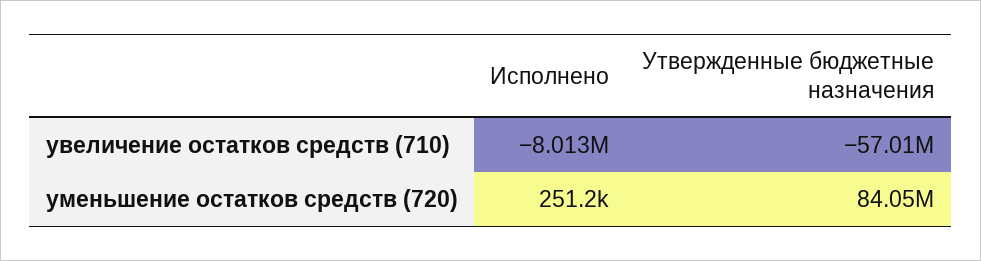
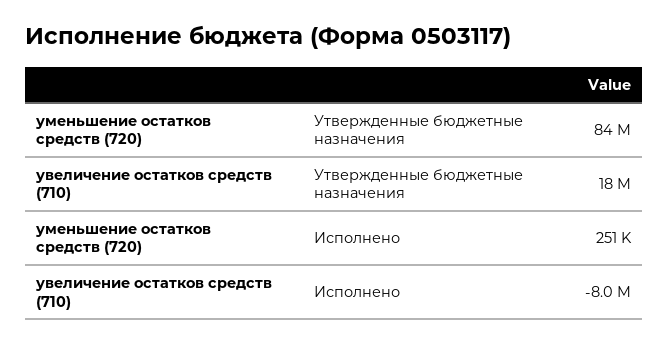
Утвержденные бюджетные назначения, увеличение остатков средств (710): -57010000 -> 18000000

